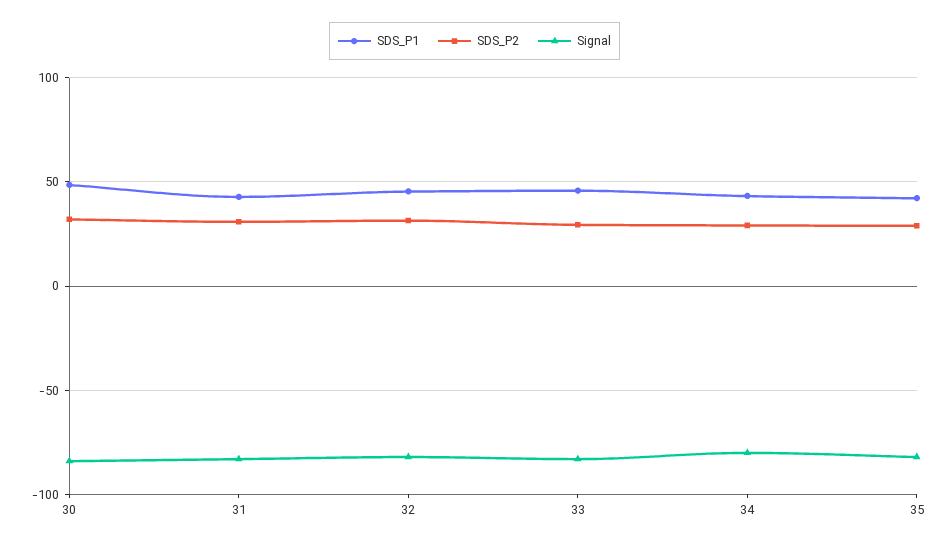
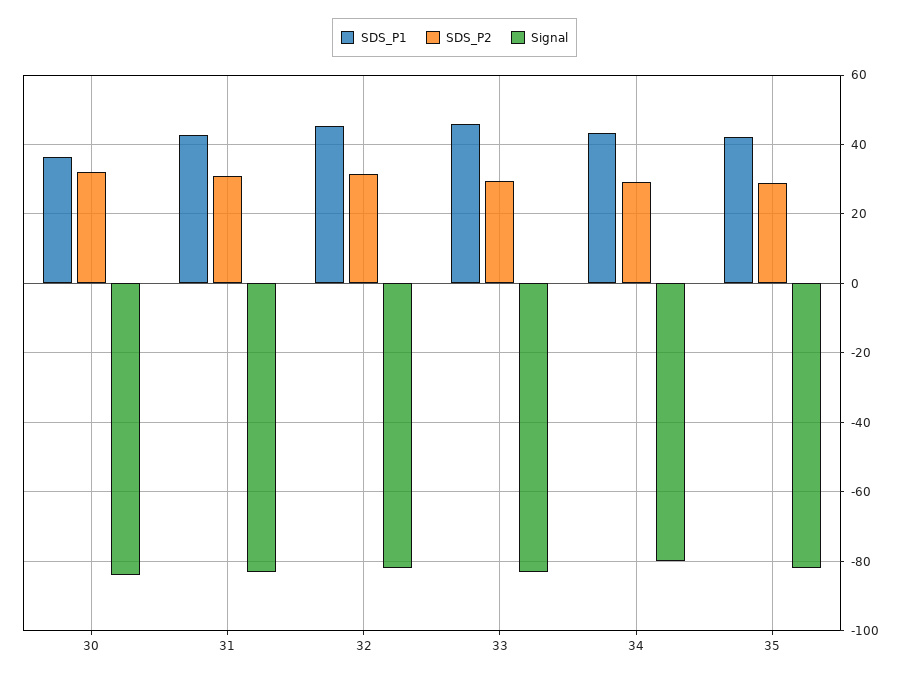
SDS_P1, 30: 50 -> 36

